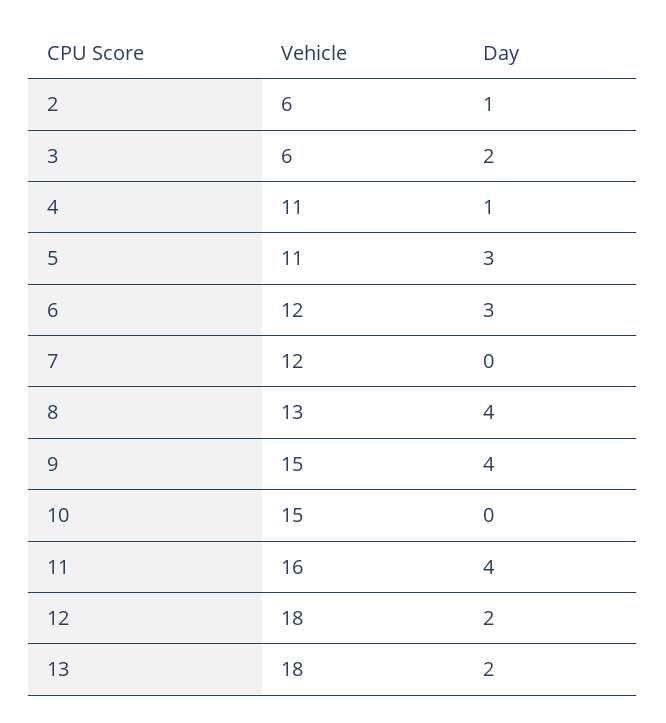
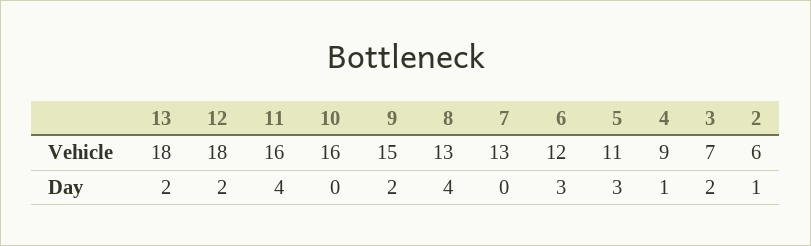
Vehicle, 3: 6 -> 7
Vehicle, 4: 11 -> 9
Vehicle, 7: 12 -> 13
Day, 9: 4 -> 2
Vehicle, 10: 15 -> 16

